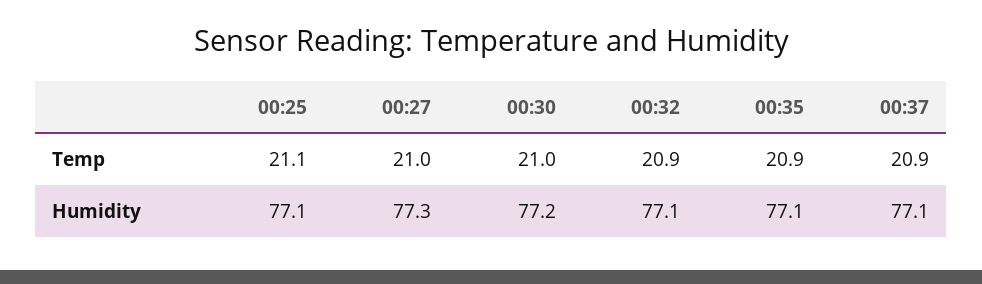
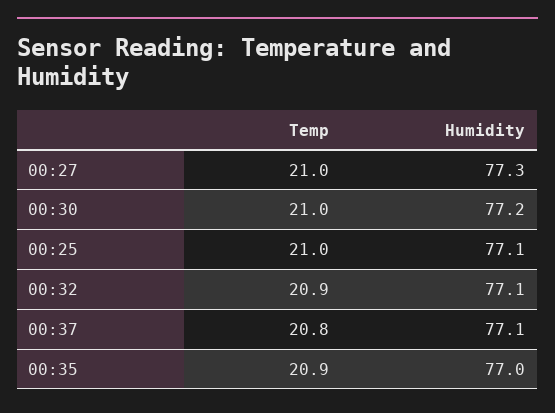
00:25, Temp: 21.1 -> 21
00:37, Temp: 20.9 -> 20.8
00:35, Humidity: 77.1 -> 77

